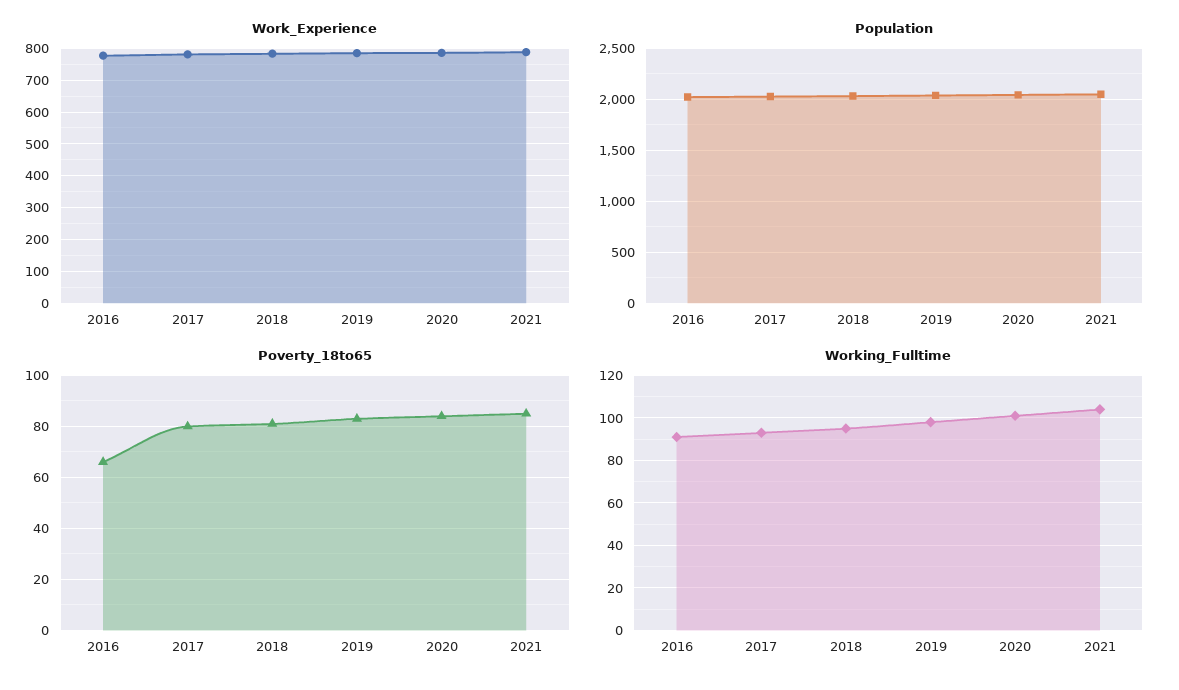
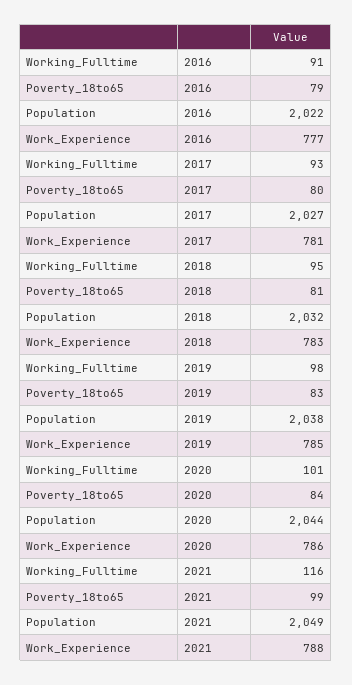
Poverty_18to65, 2016: 65 -> 79
Poverty_18to65, 2021: 85 -> 99
Working_Fulltime, 2021: 105 -> 116

